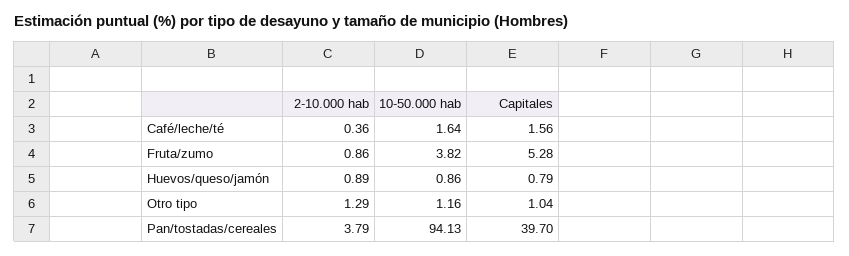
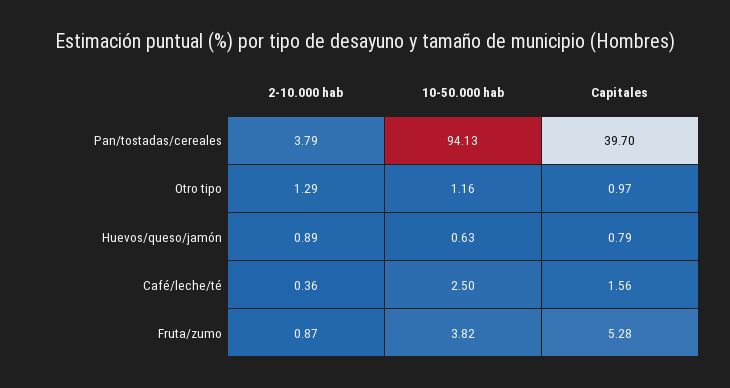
10-50.000 hab, Café/leche/té: 1.64 -> 2.5
2-10.000 hab, Fruta/zumo: 0.86 -> 0.87
10-50.000 hab, Huevos/queso/jamón: 0.86 -> 0.63
Capitales, Otro tipo: 1.04 -> 0.97

